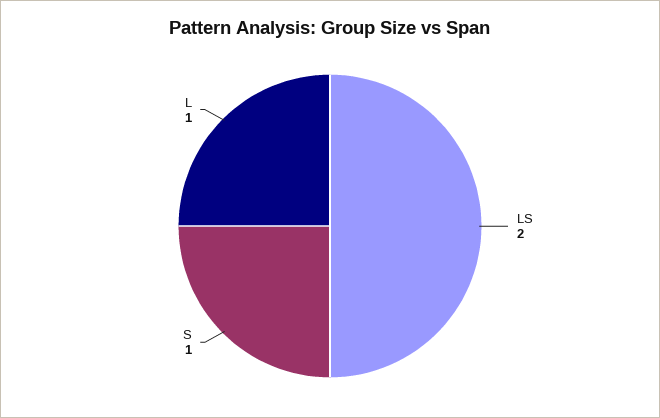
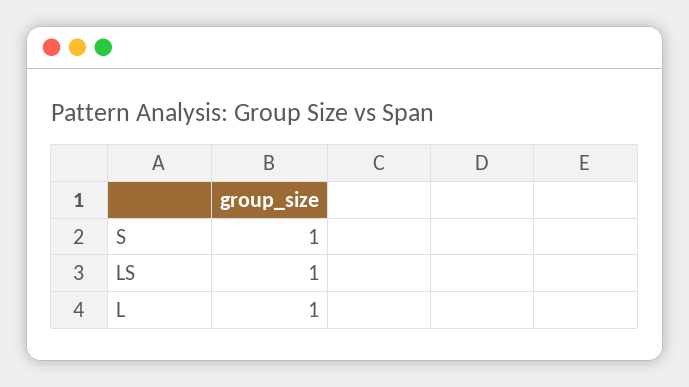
LS: 2 -> 1

